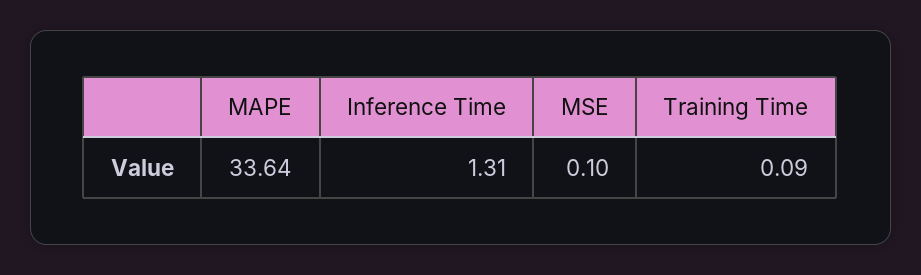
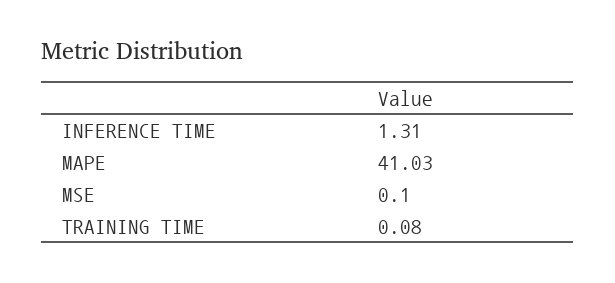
MAPE: 33.64 -> 41.03
Training Time: 0.09 -> 0.08

